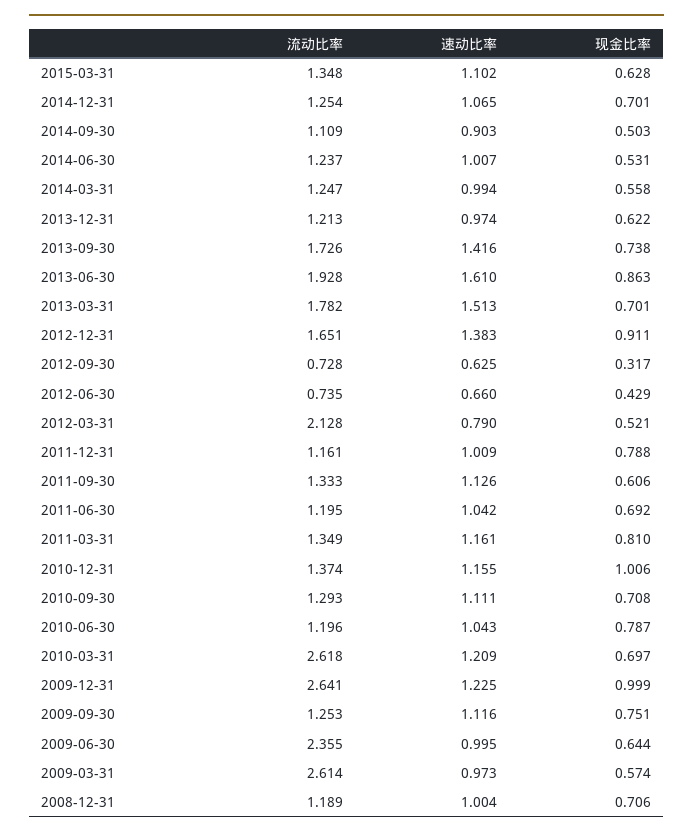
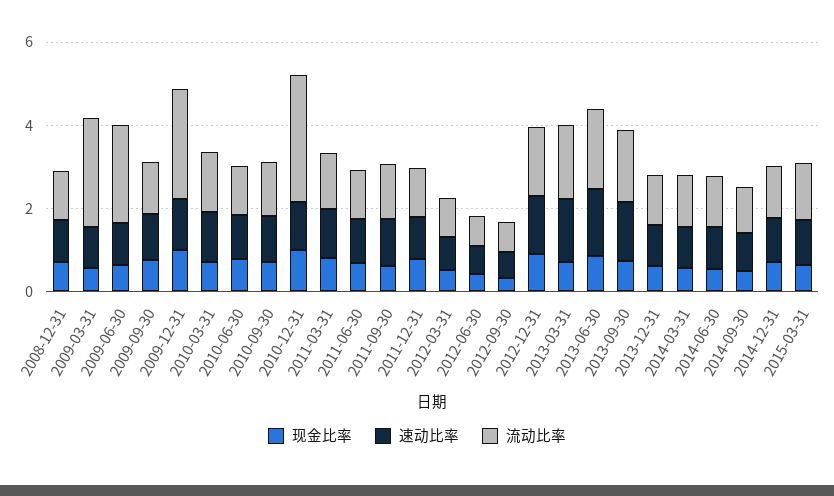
流动比率, 2012-03-31: 2.128 -> 1
流动比率, 2010-12-31: 1.374 -> 3
流动比率, 2010-03-31: 2.618 -> 1.5

